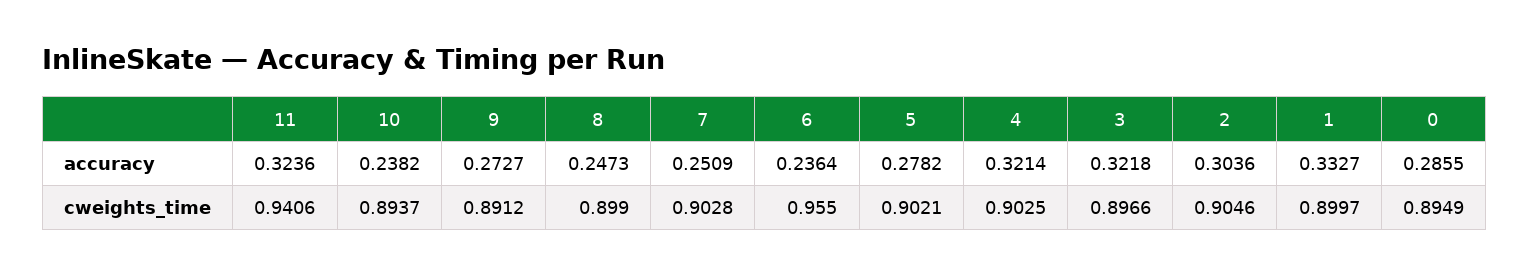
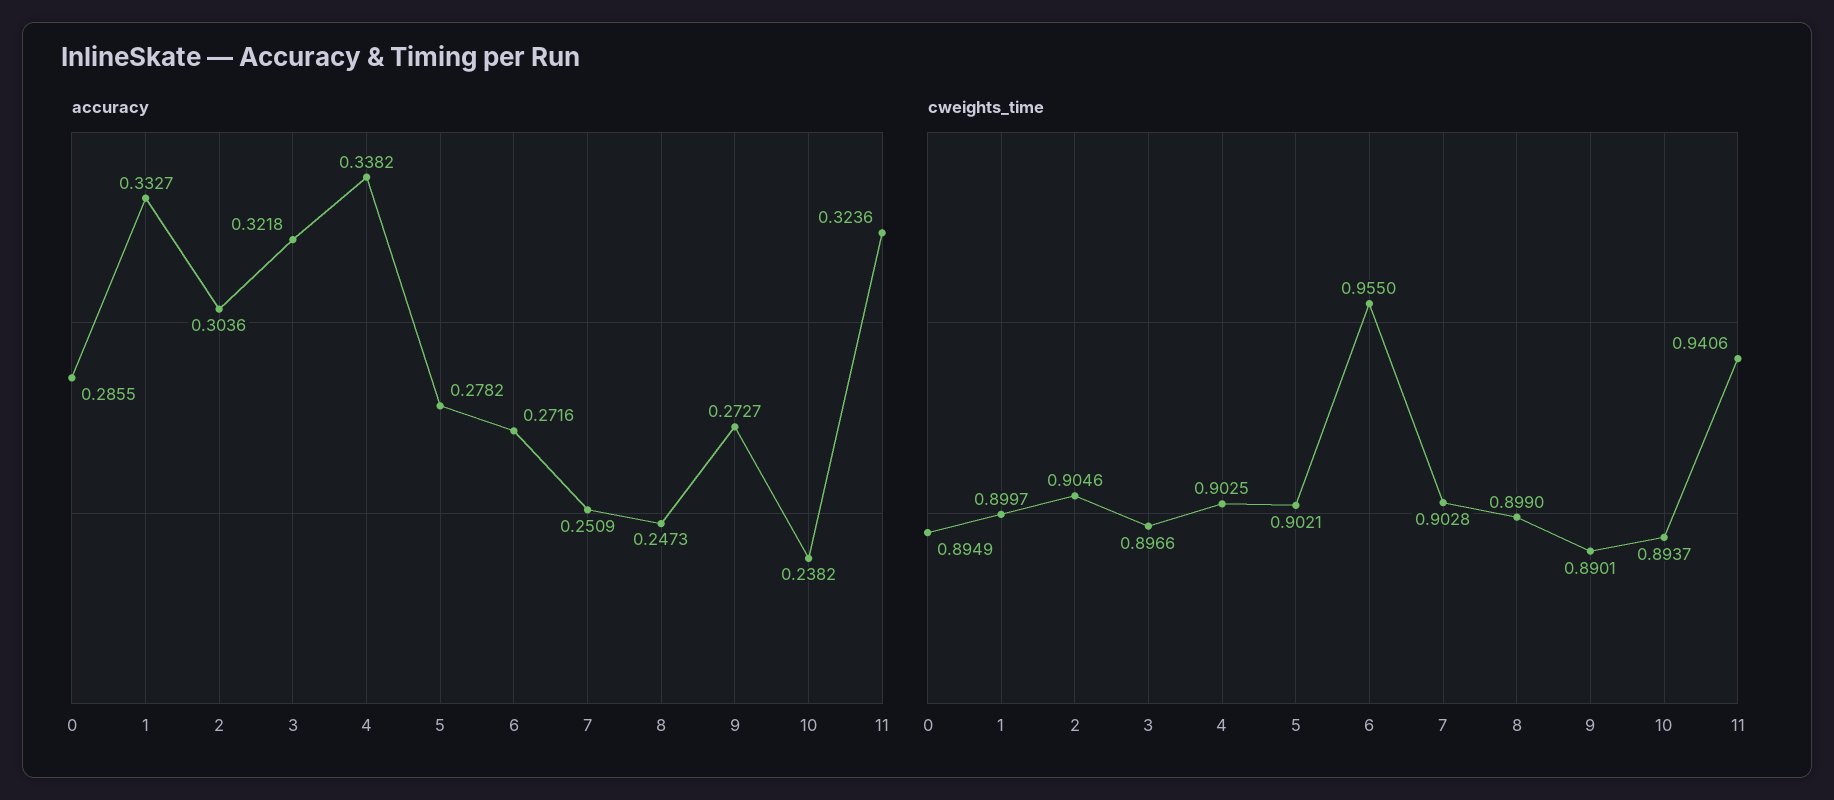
accuracy, 6: 0.2364 -> 0.2716
accuracy, 4: 0.3214 -> 0.3382
cweights_time, 9: 0.8912 -> 0.8901

